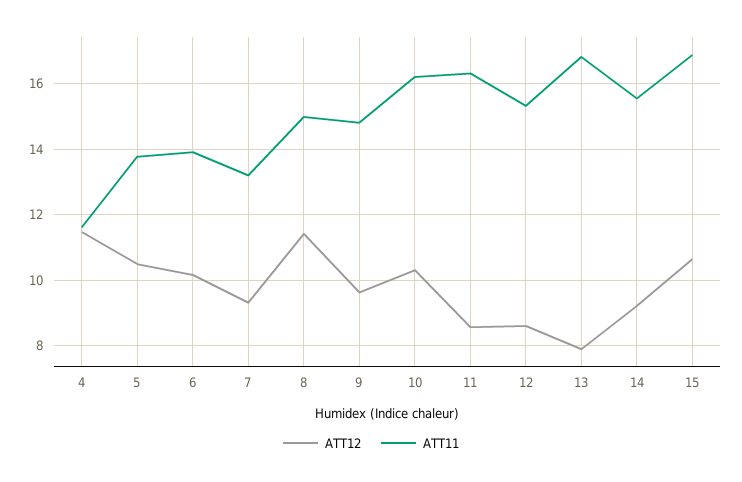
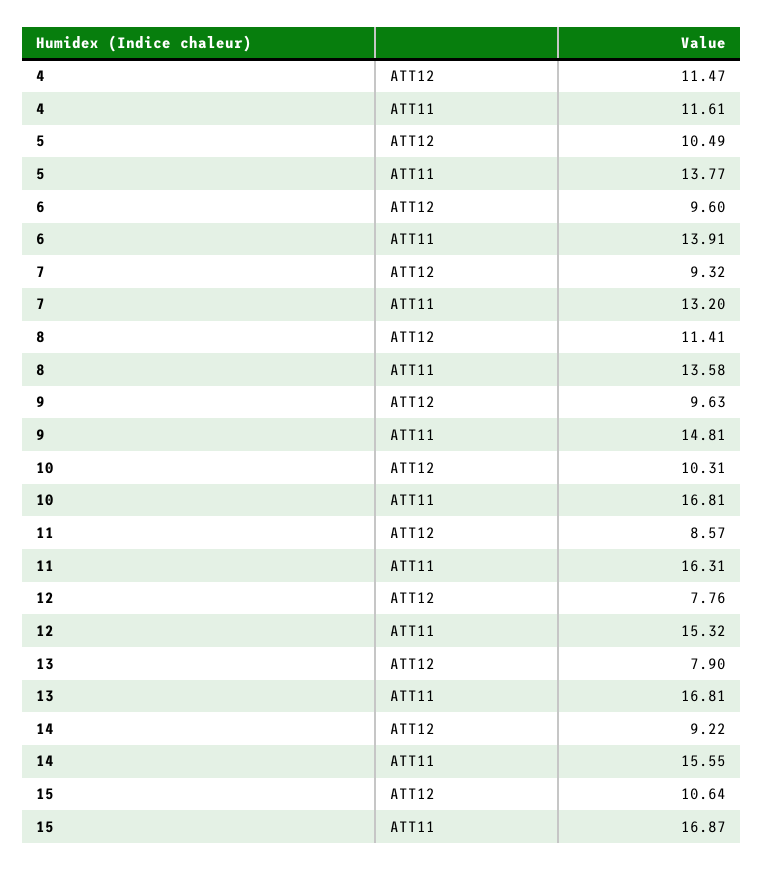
ATT12, 6: 10.2 -> 9.6
ATT11, 8: 15 -> 13.58
ATT11, 10: 16.2 -> 16.81
ATT12, 12: 8.6 -> 7.76

